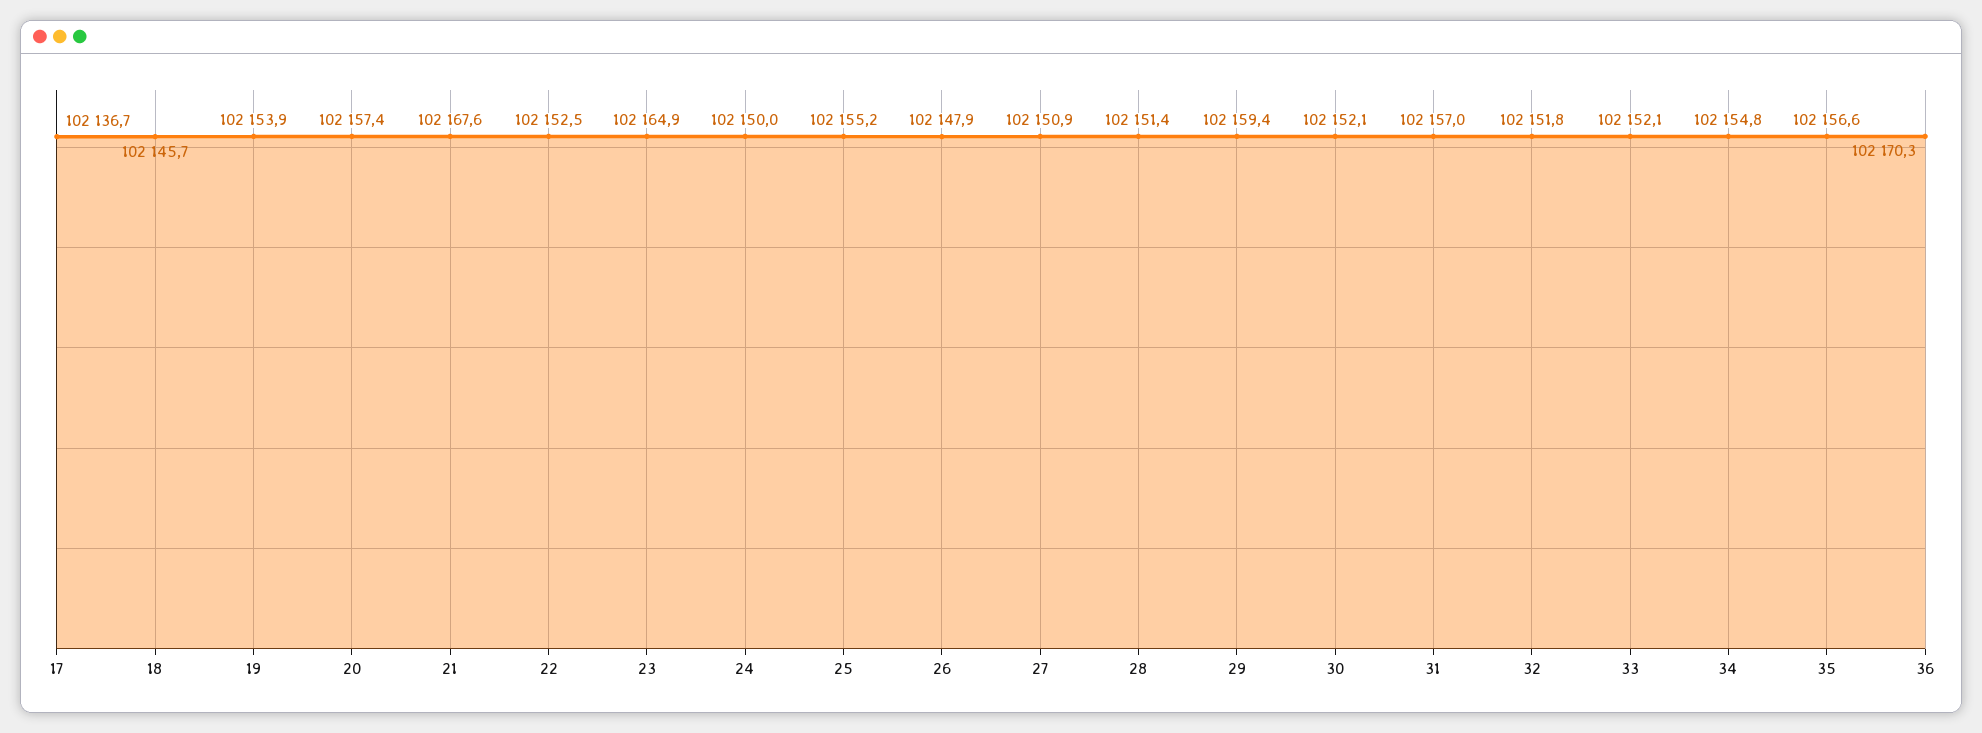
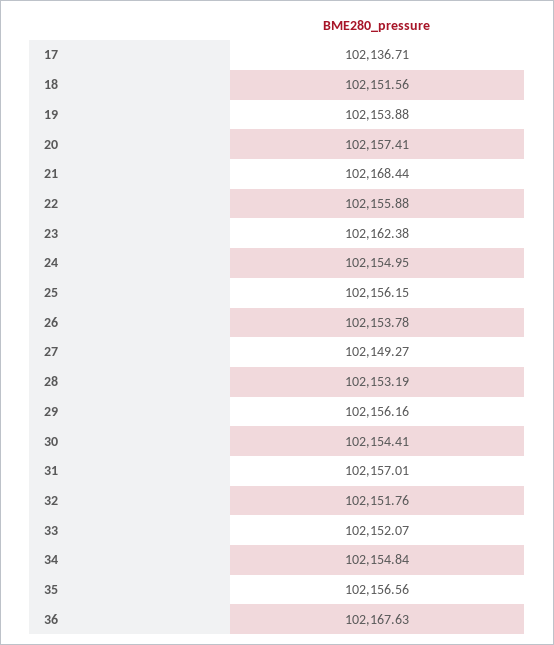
18: 102145.7 -> 102151.56
21: 102167.6 -> 102168.44
22: 102152.5 -> 102155.88
23: 102164.9 -> 102162.38
24: 102150 -> 102154.95
25: 102155.2 -> 102156.15
26: 102147.9 -> 102153.78
27: 102150.9 -> 102149.27
28: 102151.4 -> 102153.19
29: 102159.4 -> 102156.16
30: 102152.1 -> 102154.41
36: 102170.3 -> 102167.63

